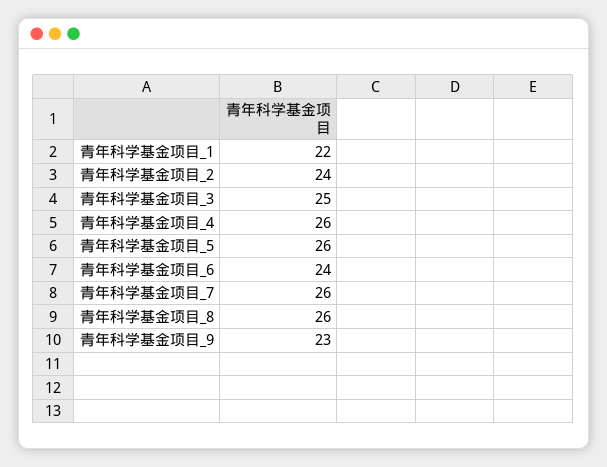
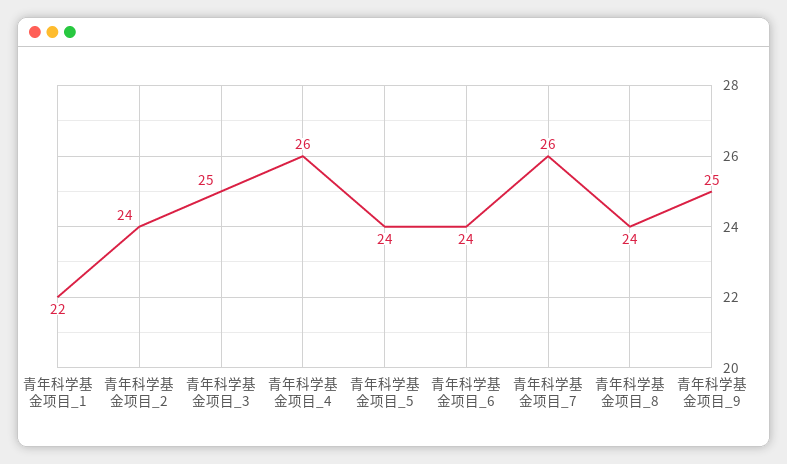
青年科学基金项目_5: 26 -> 24
青年科学基金项目_8: 26 -> 24
青年科学基金项目_9: 23 -> 25

